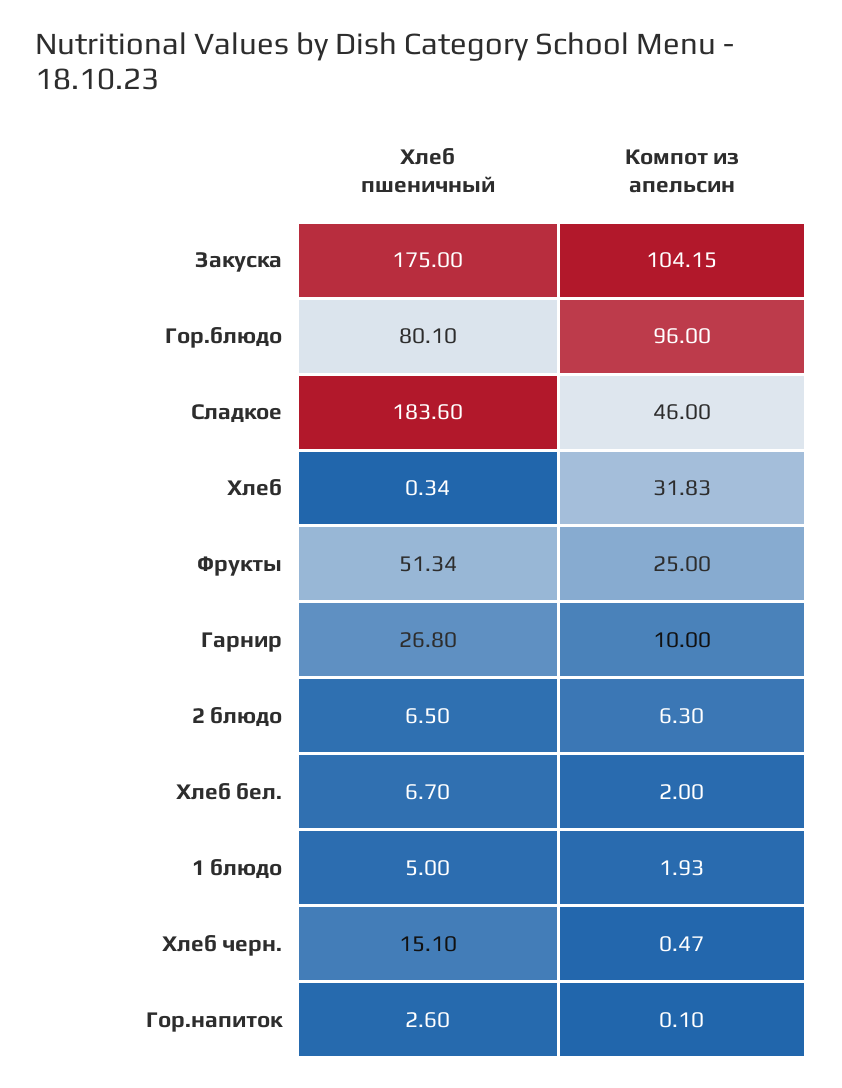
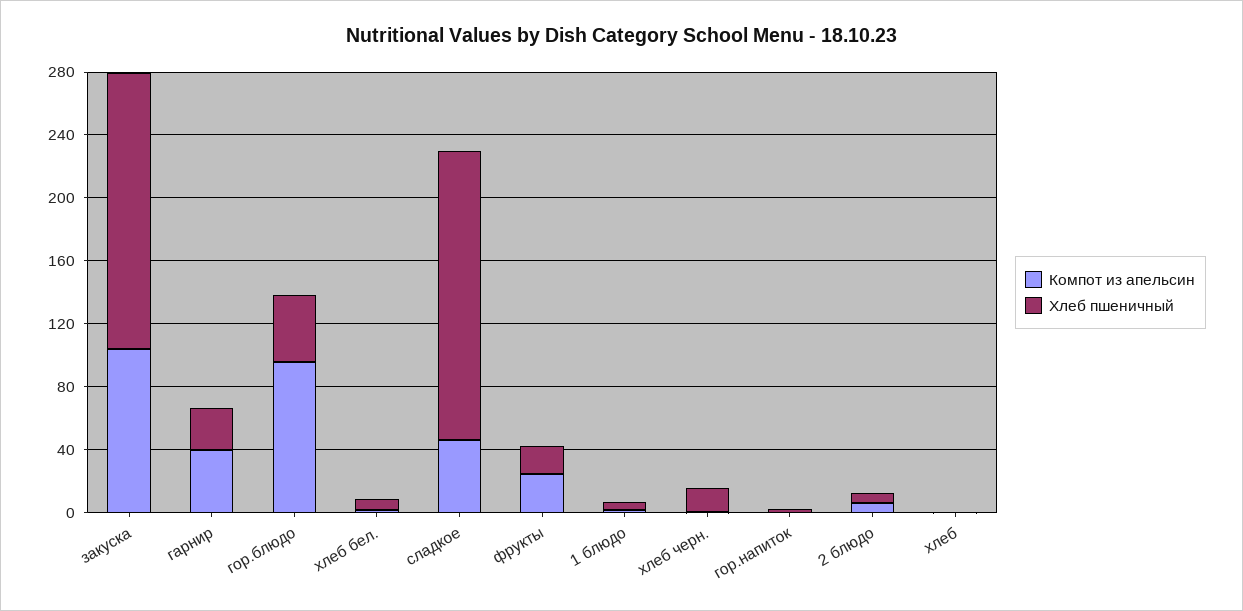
Хлеб пшеничный, Гор.блюдо: 80.1 -> 40
Компот из апельсин, Хлеб: 31.83 -> 0
Хлеб пшеничный, Фрукты: 51.34 -> 20
Компот из апельсин, Гарнир: 10 -> 40

